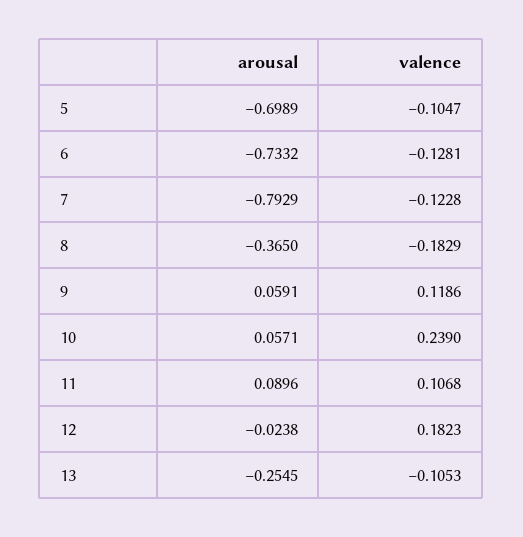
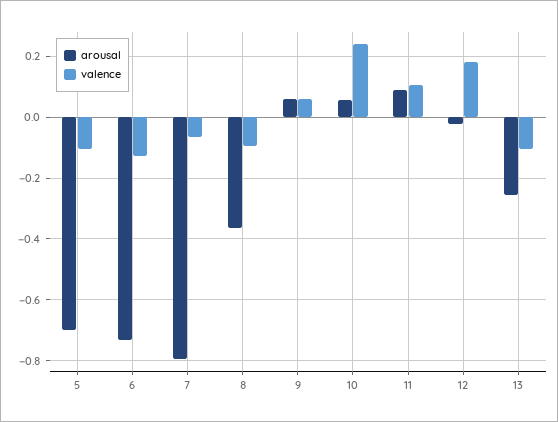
valence, 7: -0.1228 -> -0.06
valence, 8: -0.1829 -> -0.1
valence, 9: 0.1186 -> 0.06

